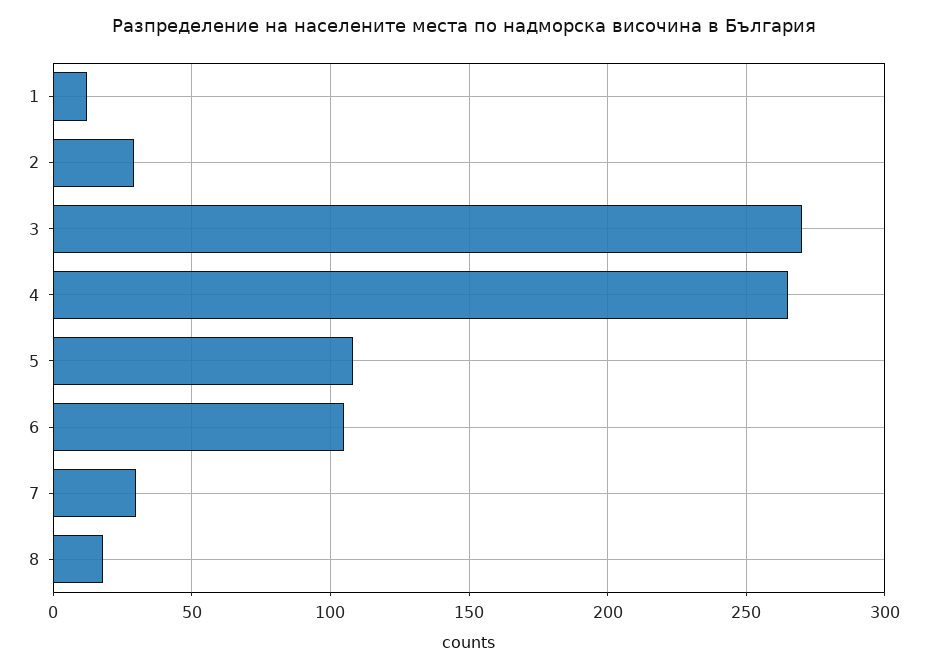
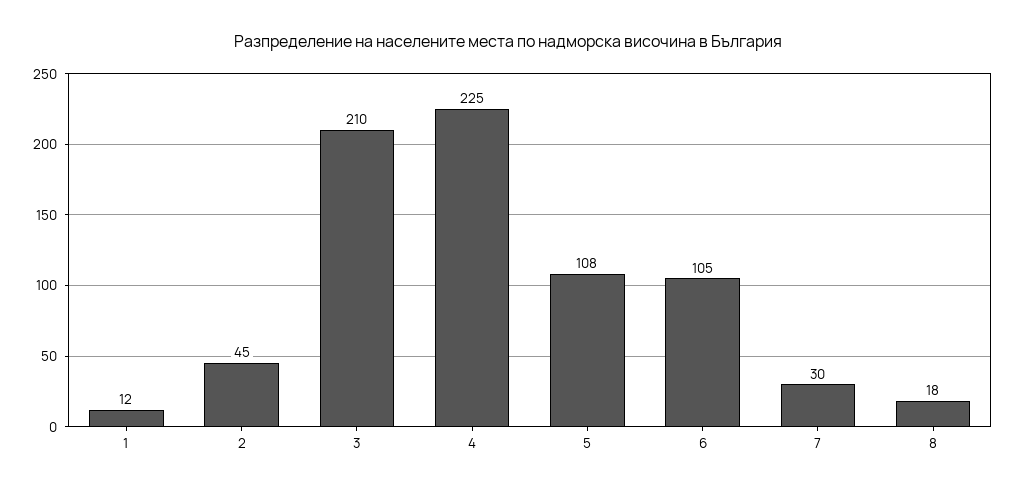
2: 30 -> 45
3: 270 -> 210
4: 265 -> 225

